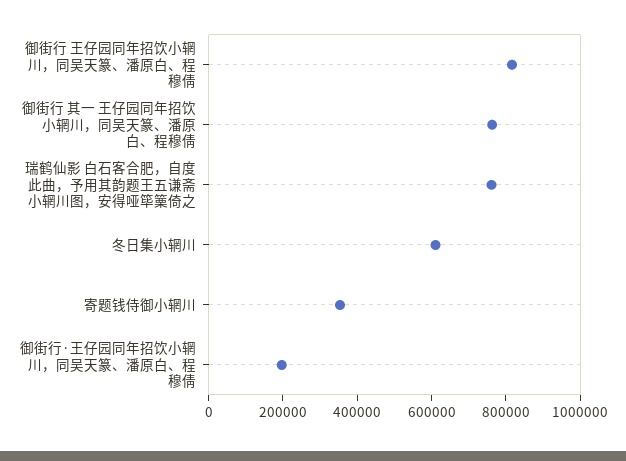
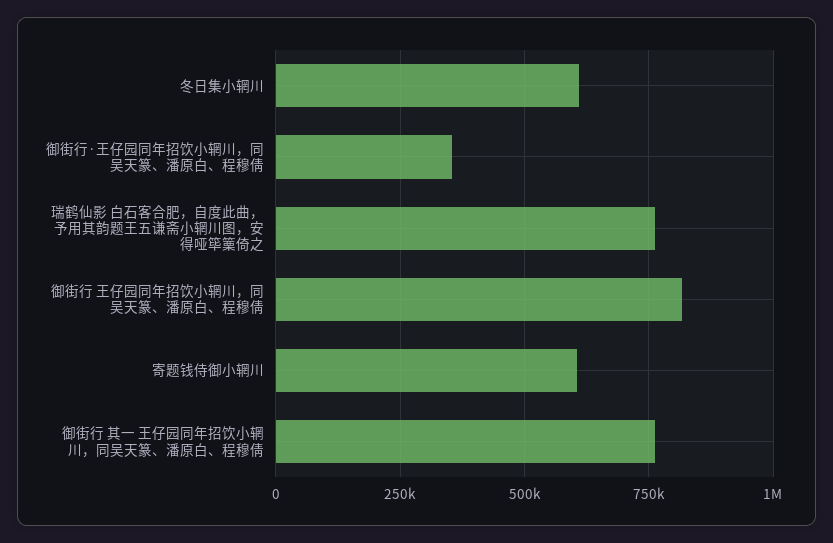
寄题钱侍御小辋川: 350000 -> 600000
御街行·王仔园同年招饮小辋川，同吴天篆、潘原白、程穆倩: 200000 -> 350000

